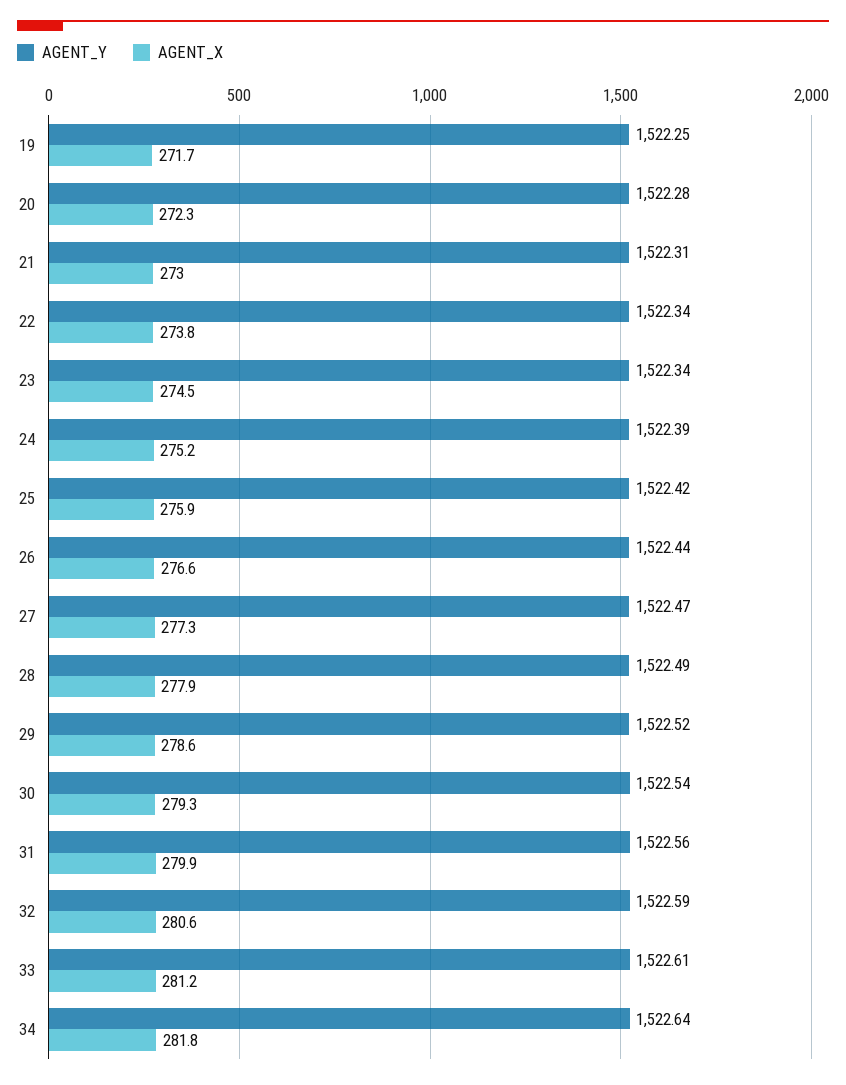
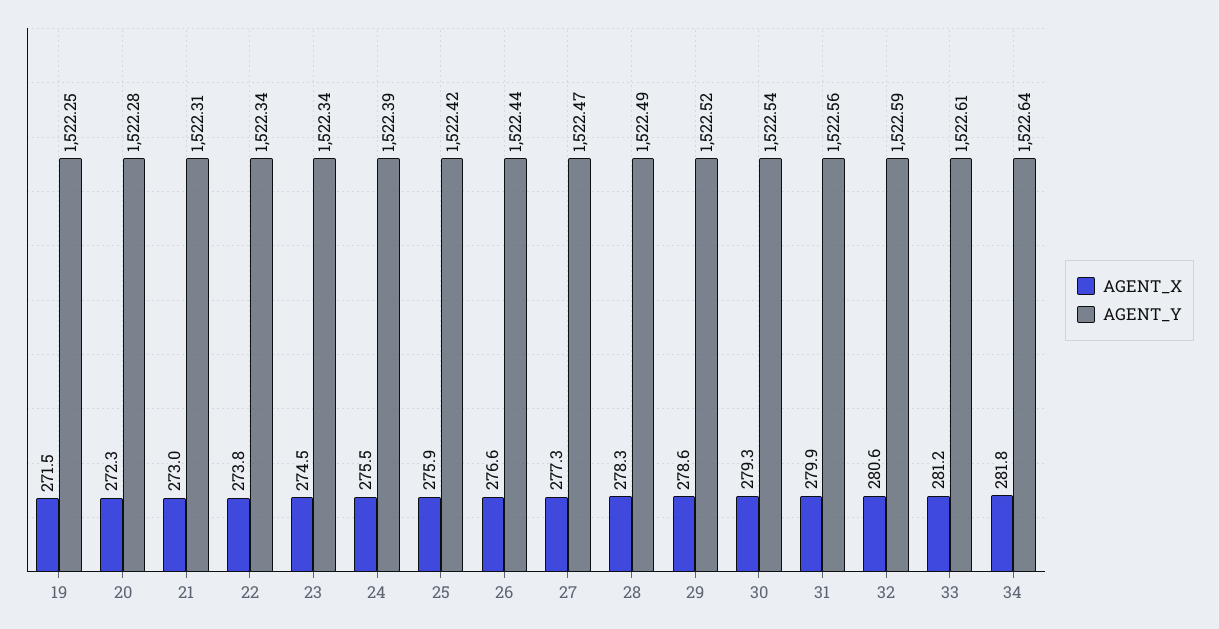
AGENT_X, 19: 271.7 -> 271.5
AGENT_X, 24: 275.2 -> 275.5
AGENT_X, 28: 277.9 -> 278.3

